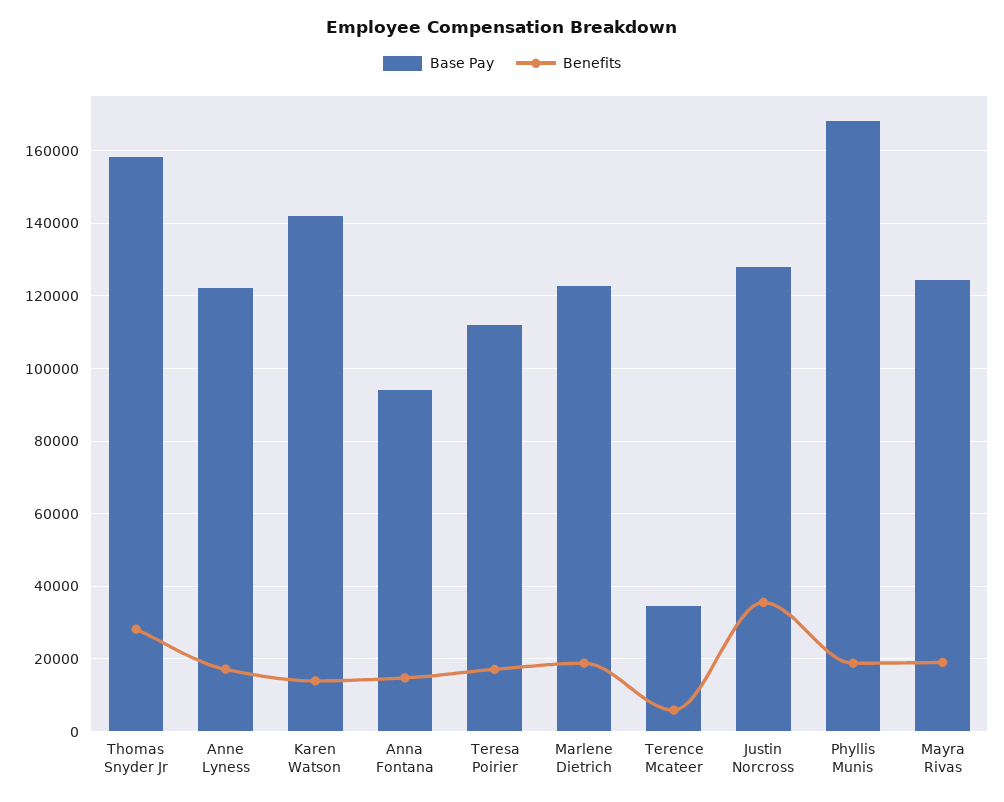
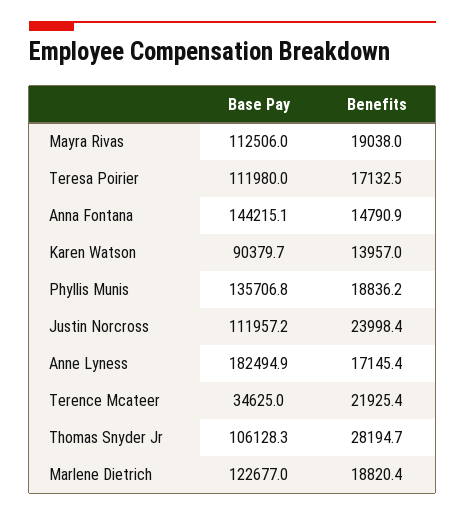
Base Pay, Thomas Snyder Jr: 158000 -> 106128.3
Base Pay, Anne Lyness: 122000 -> 182494.9
Base Pay, Karen Watson: 142000 -> 90379.7
Base Pay, Anna Fontana: 94000 -> 144215.1
Benefits, Terence Mcateer: 6000 -> 21925.4
Base Pay, Justin Norcross: 128000 -> 111957.2
Benefits, Justin Norcross: 36000 -> 23998.4
Base Pay, Phyllis Munis: 168000 -> 135706.8
Base Pay, Mayra Rivas: 124000 -> 112506

